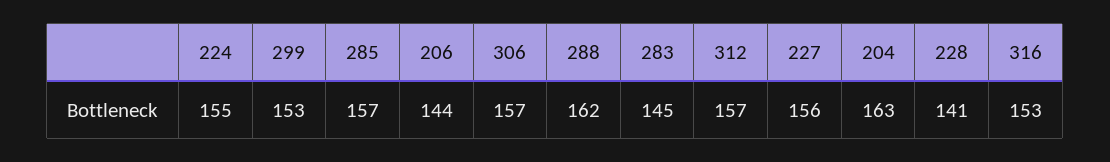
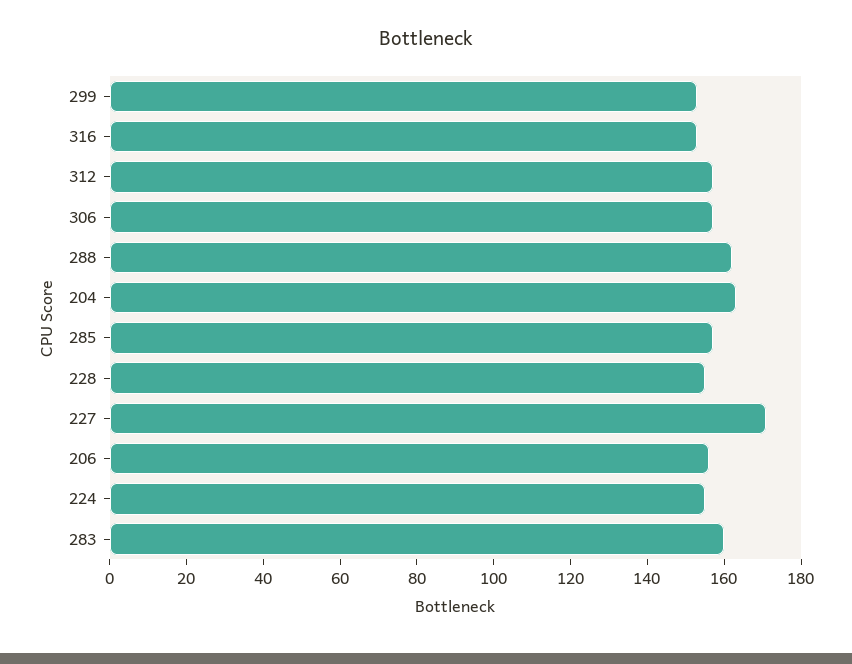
206: 144 -> 155
283: 145 -> 160
227: 156 -> 170
228: 141 -> 155

